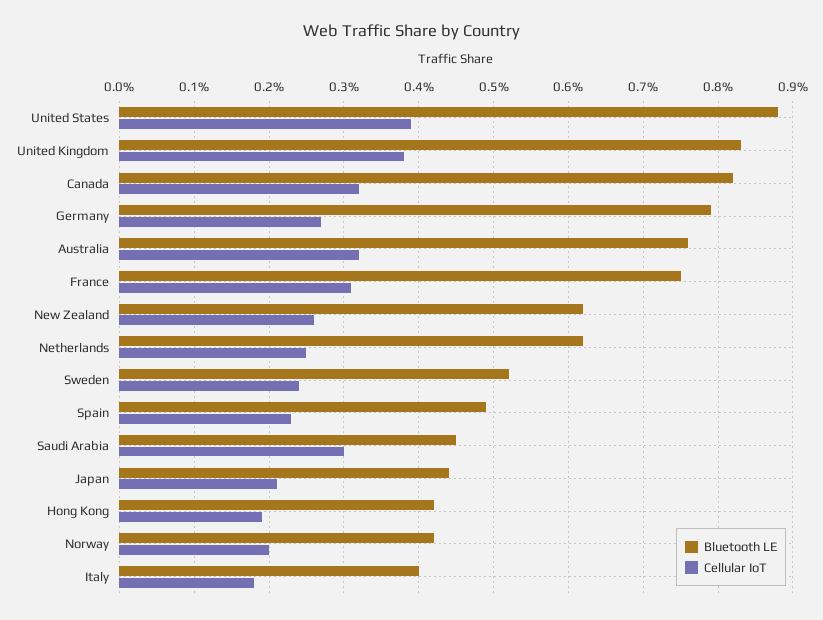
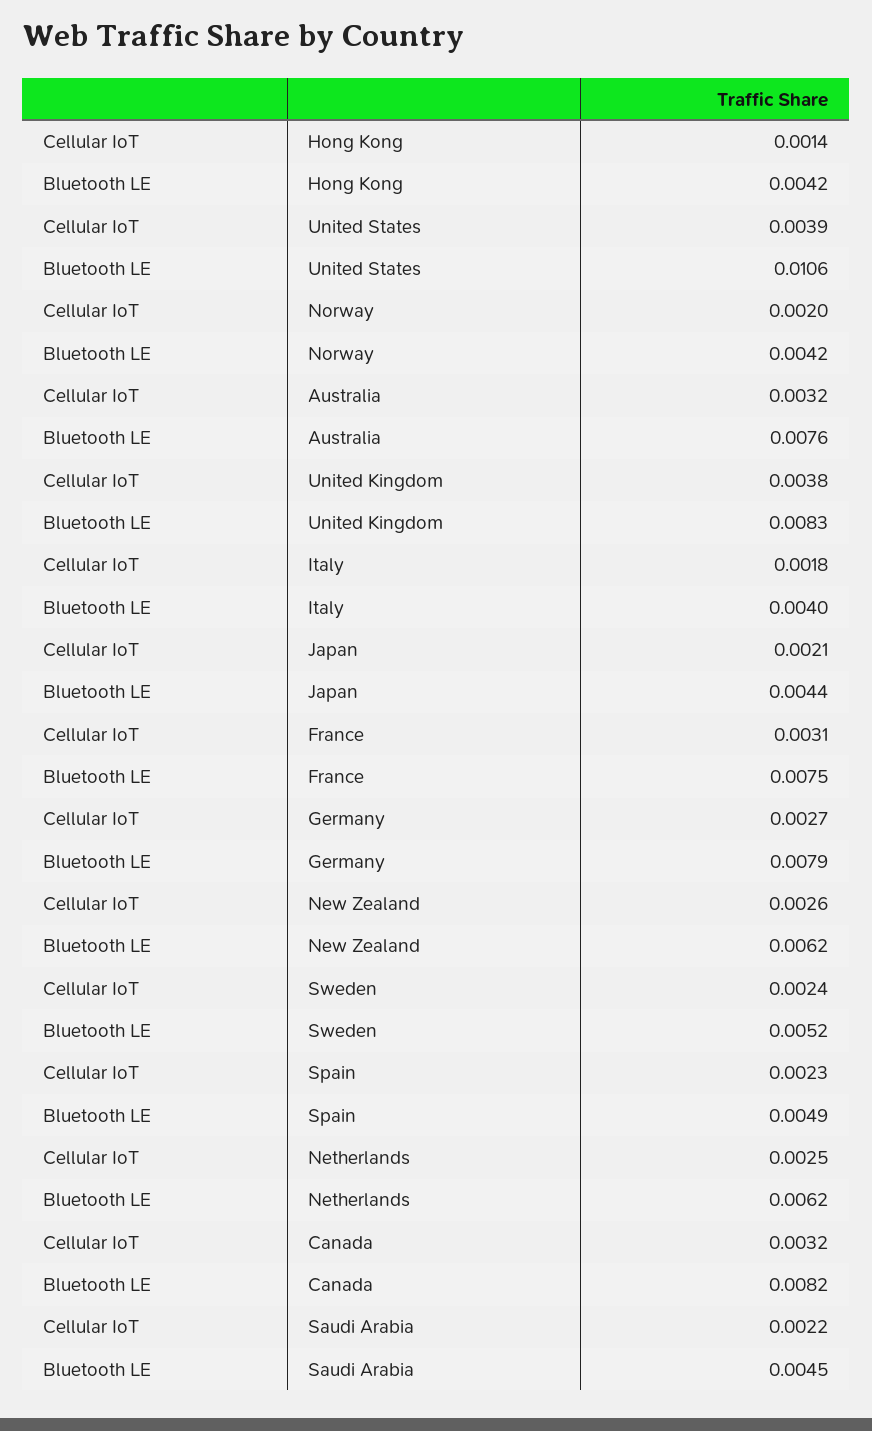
Bluetooth LE, United States: 0.0088 -> 0.0106
Cellular IoT, Saudi Arabia: 0.003 -> 0.0022
Cellular IoT, Hong Kong: 0.0019 -> 0.0014

